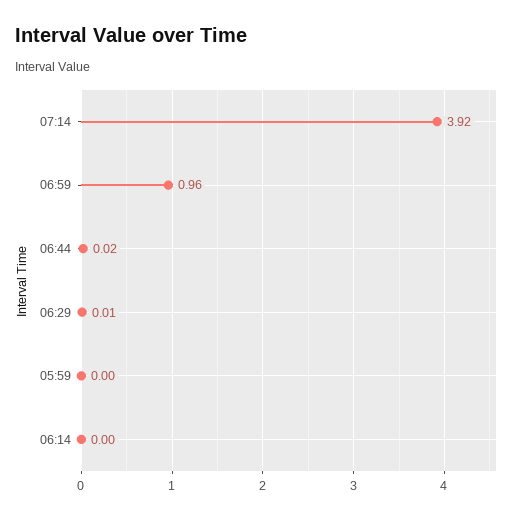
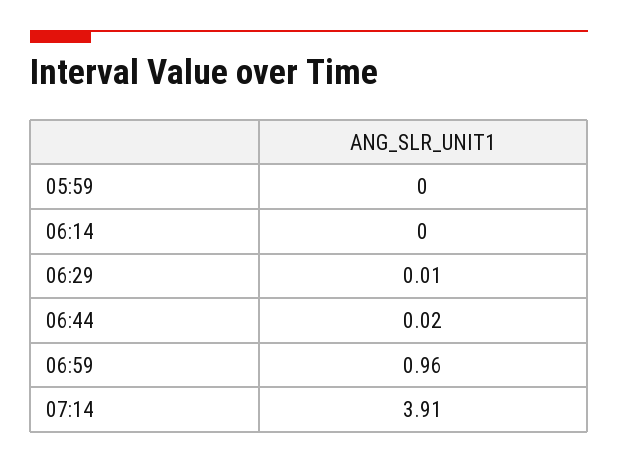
07:14: 3.92 -> 3.91

